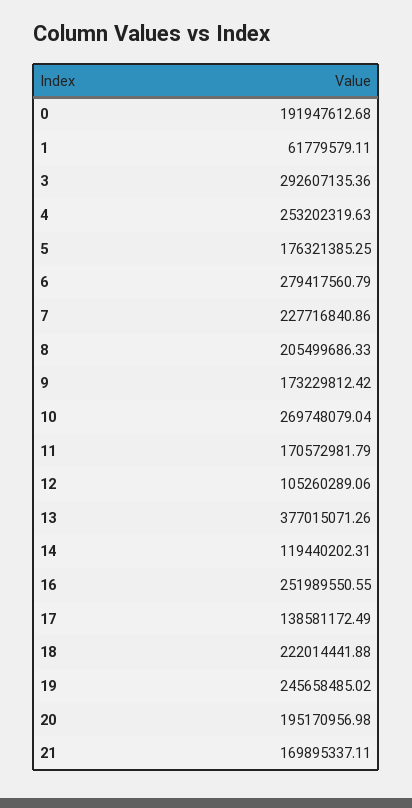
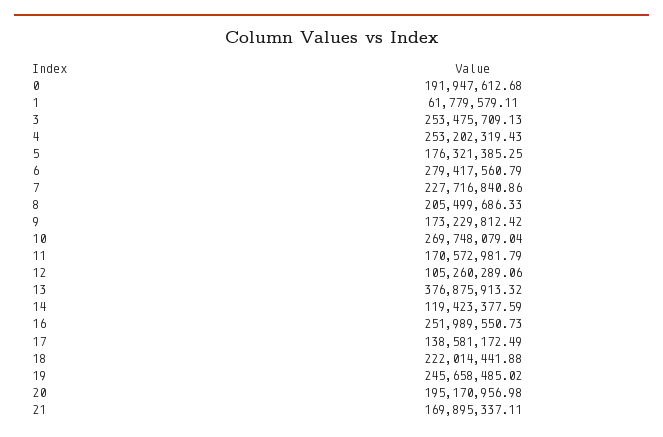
3: 292607135.36 -> 253475709.13
4: 253202319.63 -> 253202319.43
13: 377015071.26 -> 376875913.32
14: 119440202.31 -> 119423377.59
16: 251989550.55 -> 251989550.73

